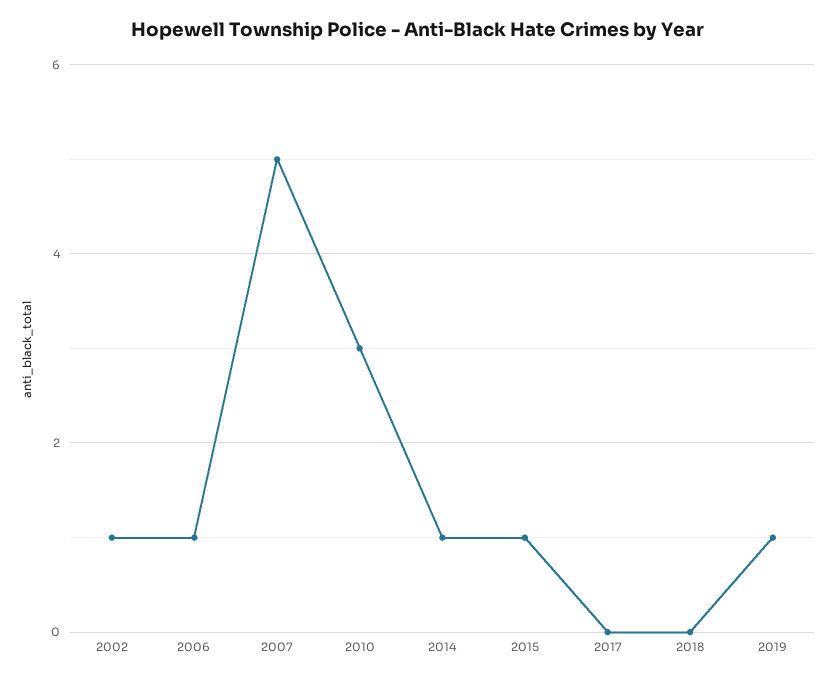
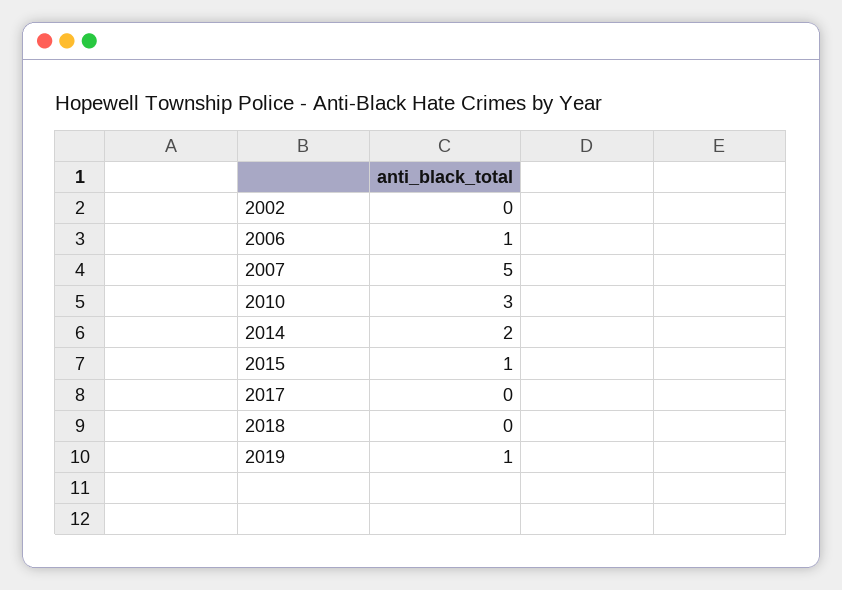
2002: 1 -> 0
2014: 1 -> 2

